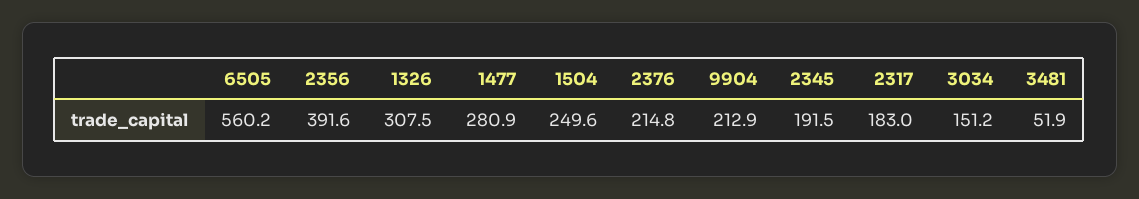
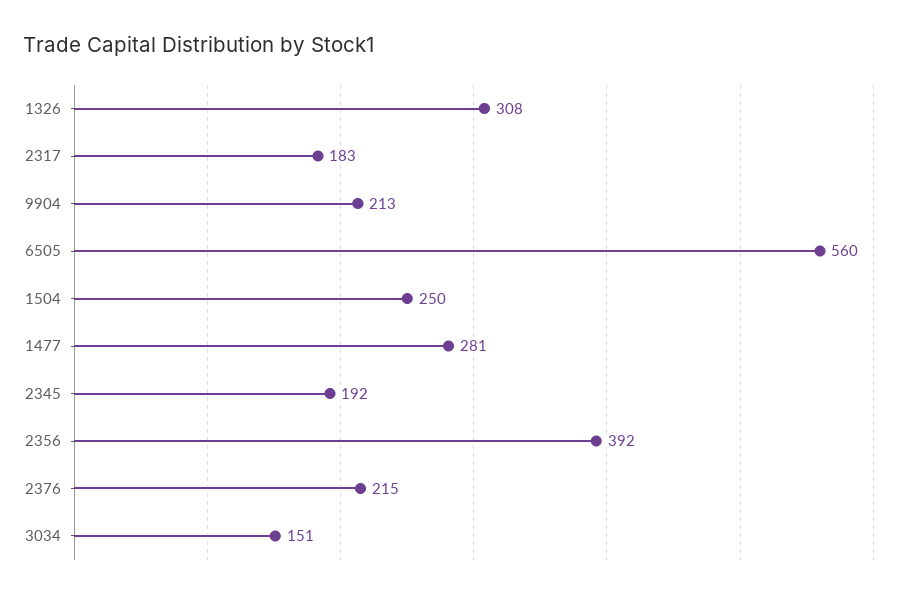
3481: 51.9 -> none

